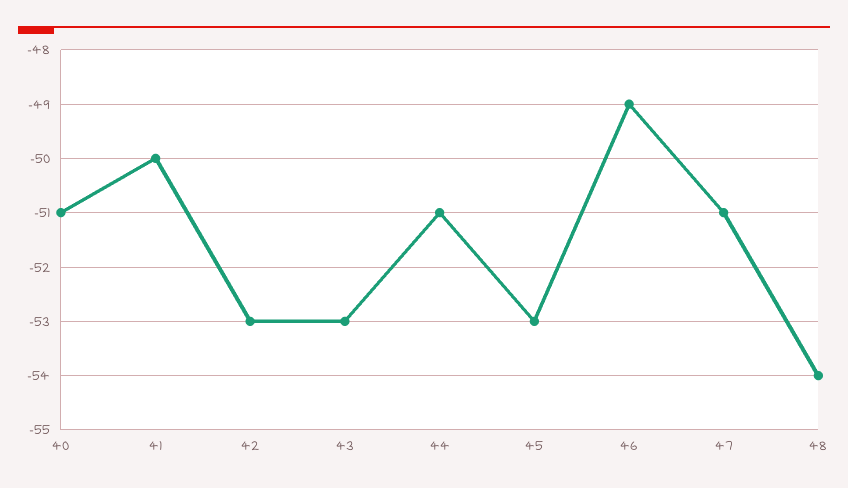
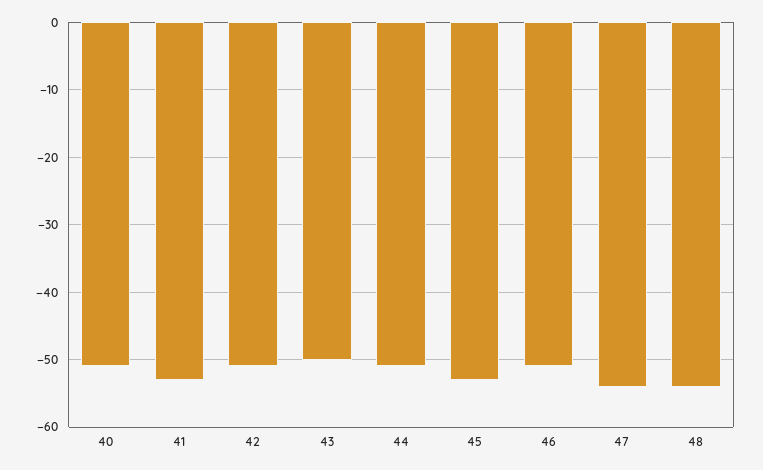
41: -50 -> -53
42: -53 -> -51
43: -53 -> -50
46: -49 -> -51
47: -51 -> -54

